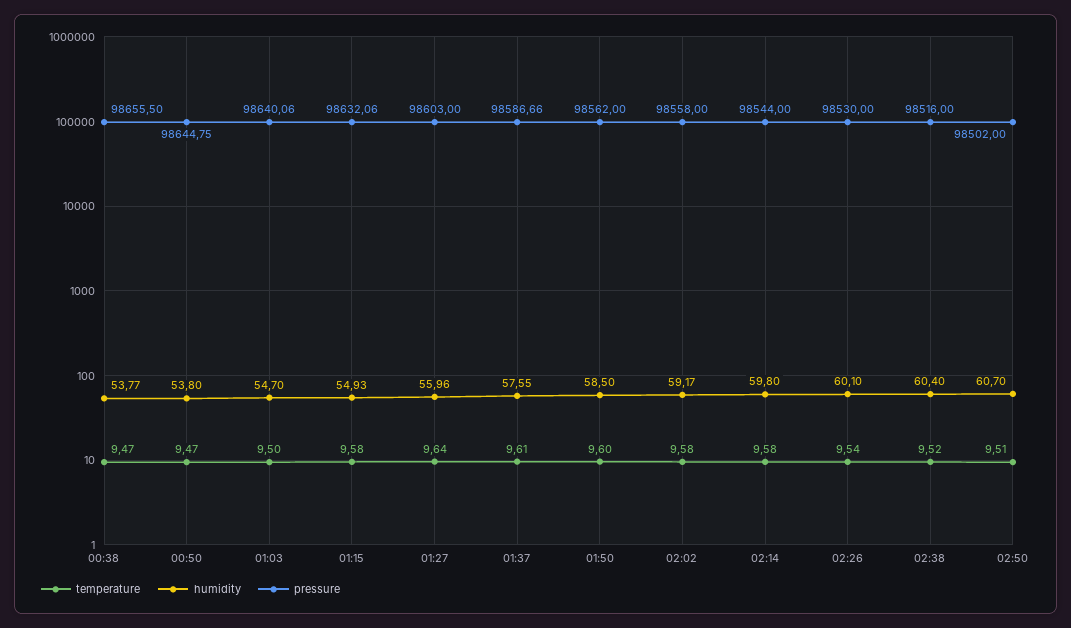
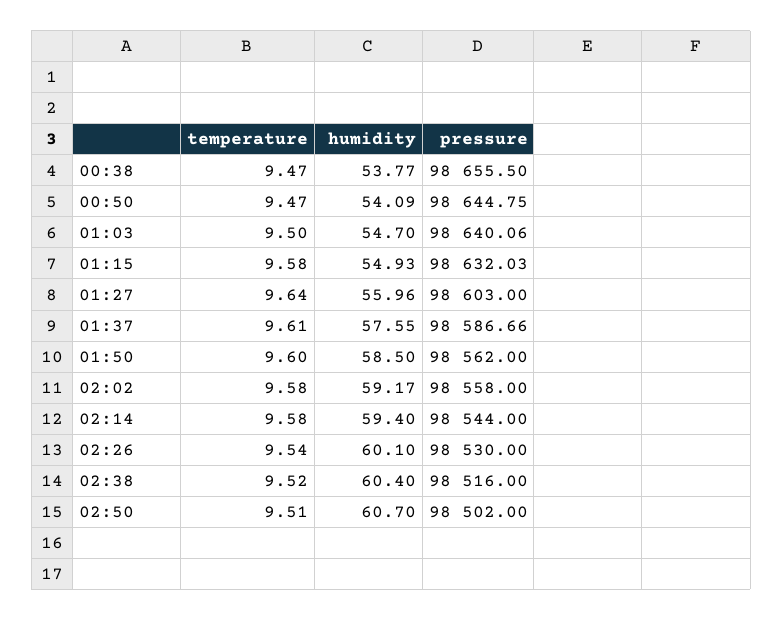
humidity, 00:50: 53.8 -> 54.09
pressure, 01:15: 98632.06 -> 98632.03
humidity, 02:14: 59.8 -> 59.4

